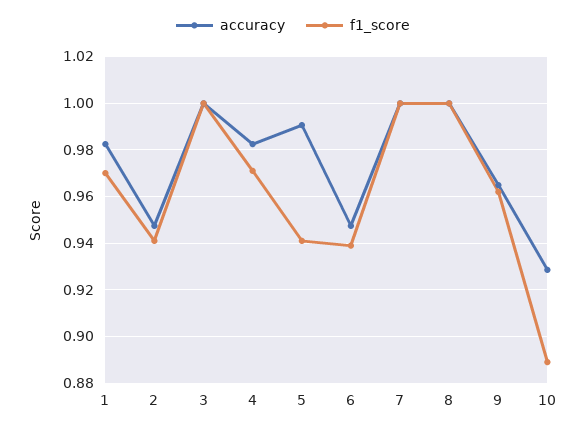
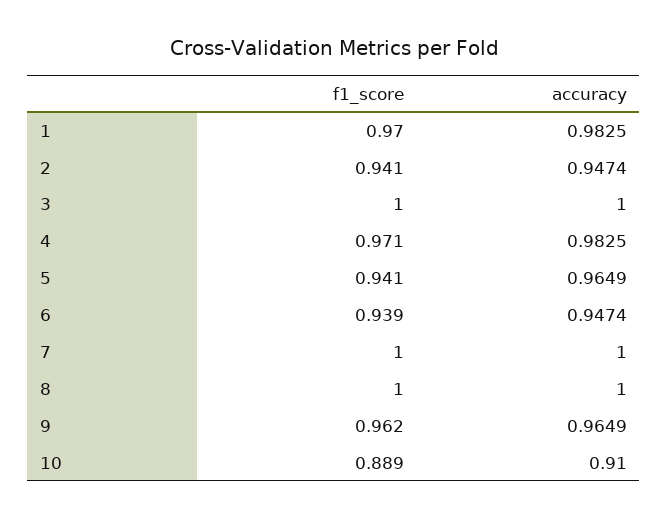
accuracy, 5: 0.99 -> 0.9649
accuracy, 10: 0.93 -> 0.91

